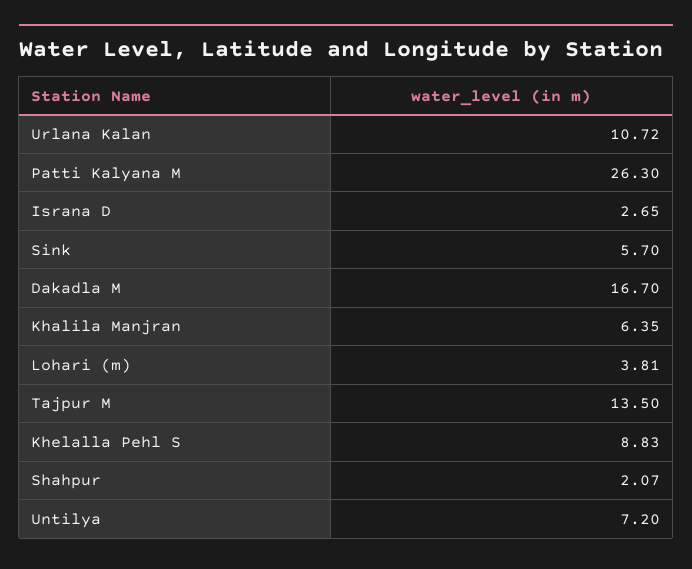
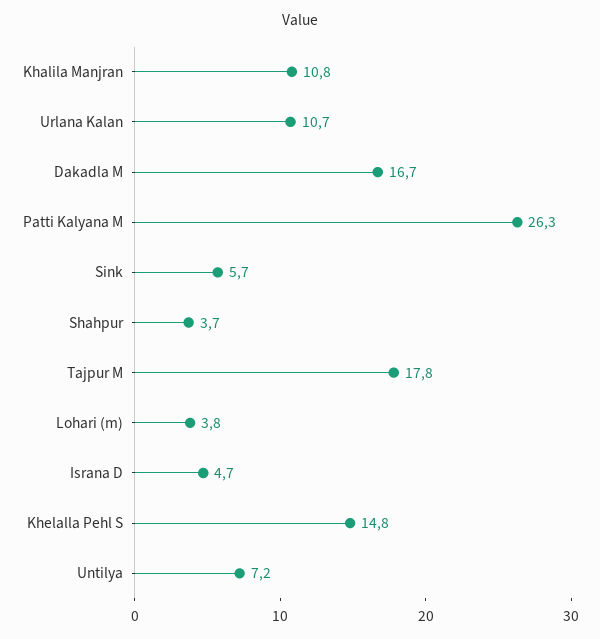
Israna D: 2.65 -> 4.7
Khalila Manjran: 6.35 -> 10.8
Tajpur M: 13.5 -> 17.8
Khelalla Pehl S: 8.83 -> 14.8
Shahpur: 2.07 -> 3.7

